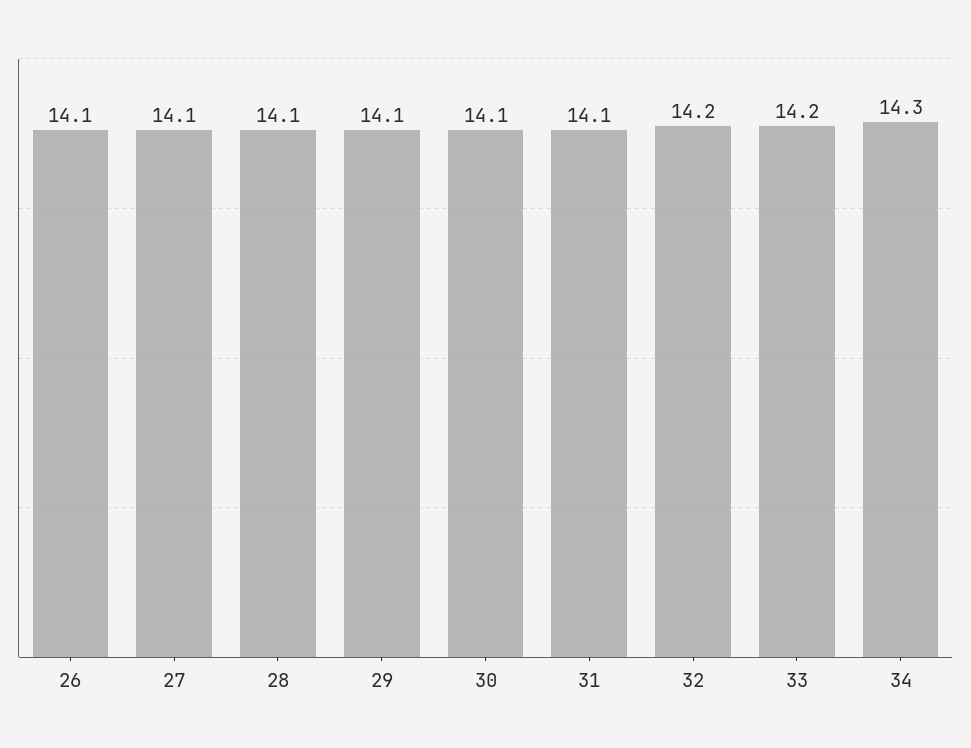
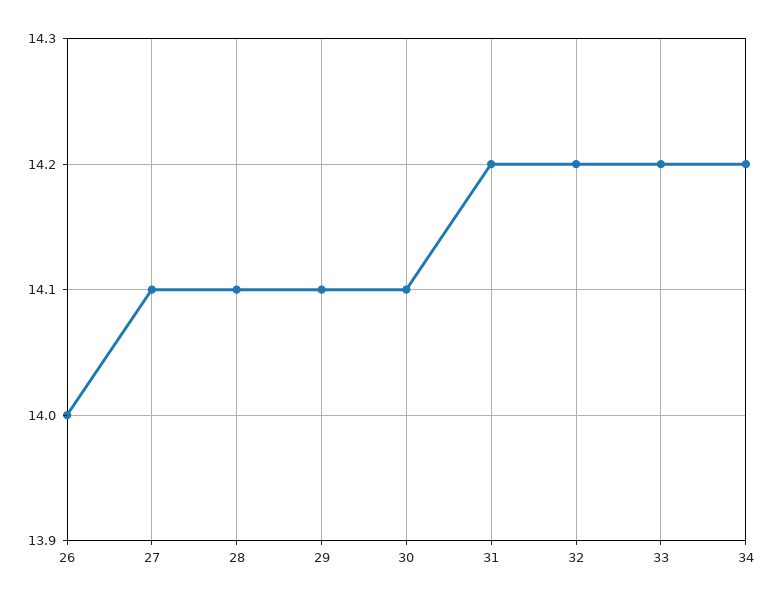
26: 14.1 -> 14
31: 14.1 -> 14.2
34: 14.3 -> 14.2

